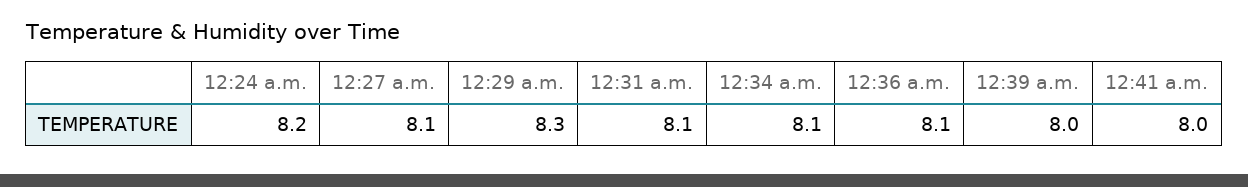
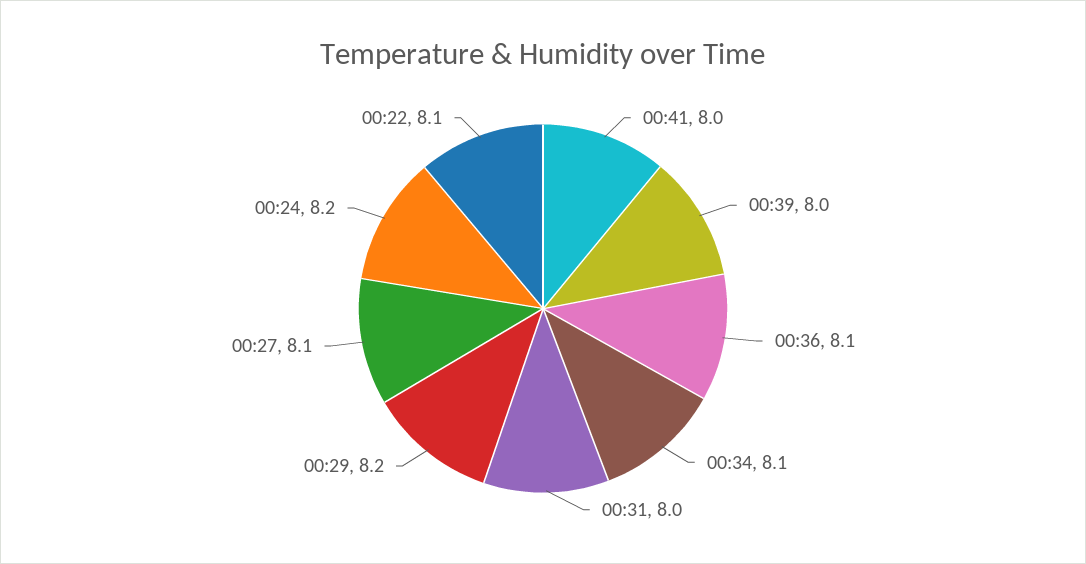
12:29 a.m.: 8.3 -> 8.2
12:31 a.m.: 8.1 -> 8
00:22: none -> 8.1

